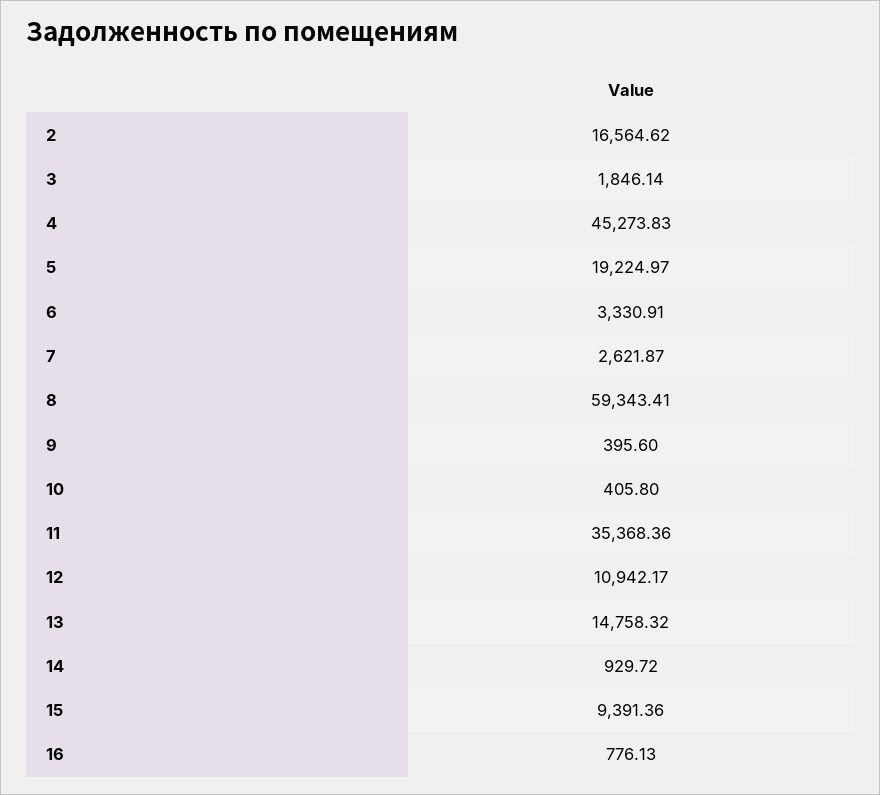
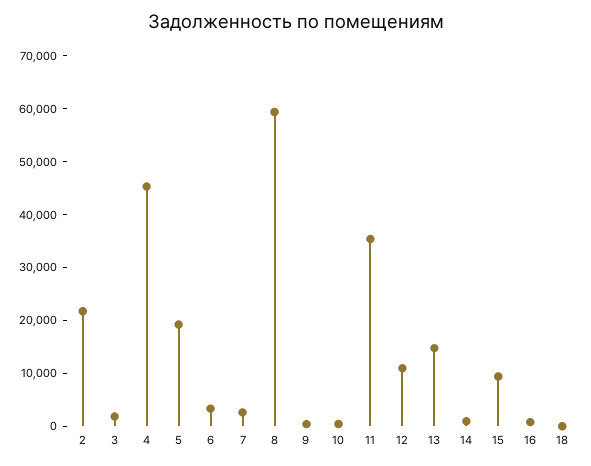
2: 16564.62 -> 22000
18: none -> 0

